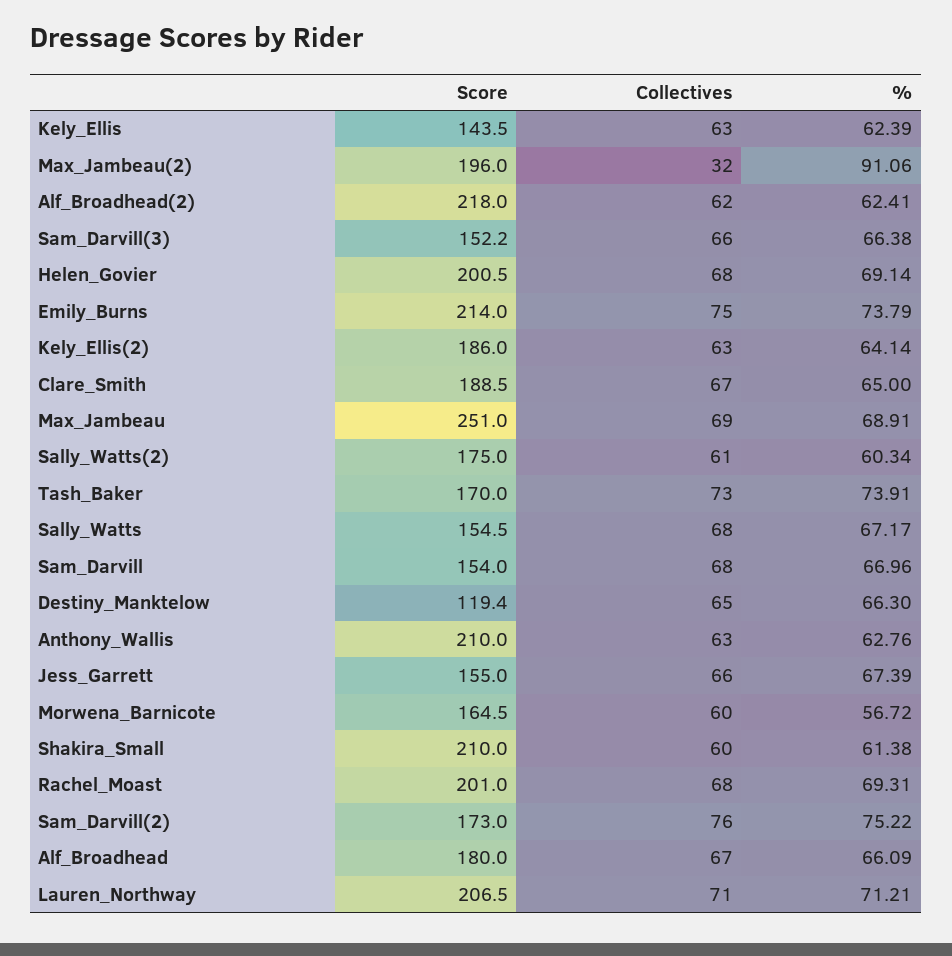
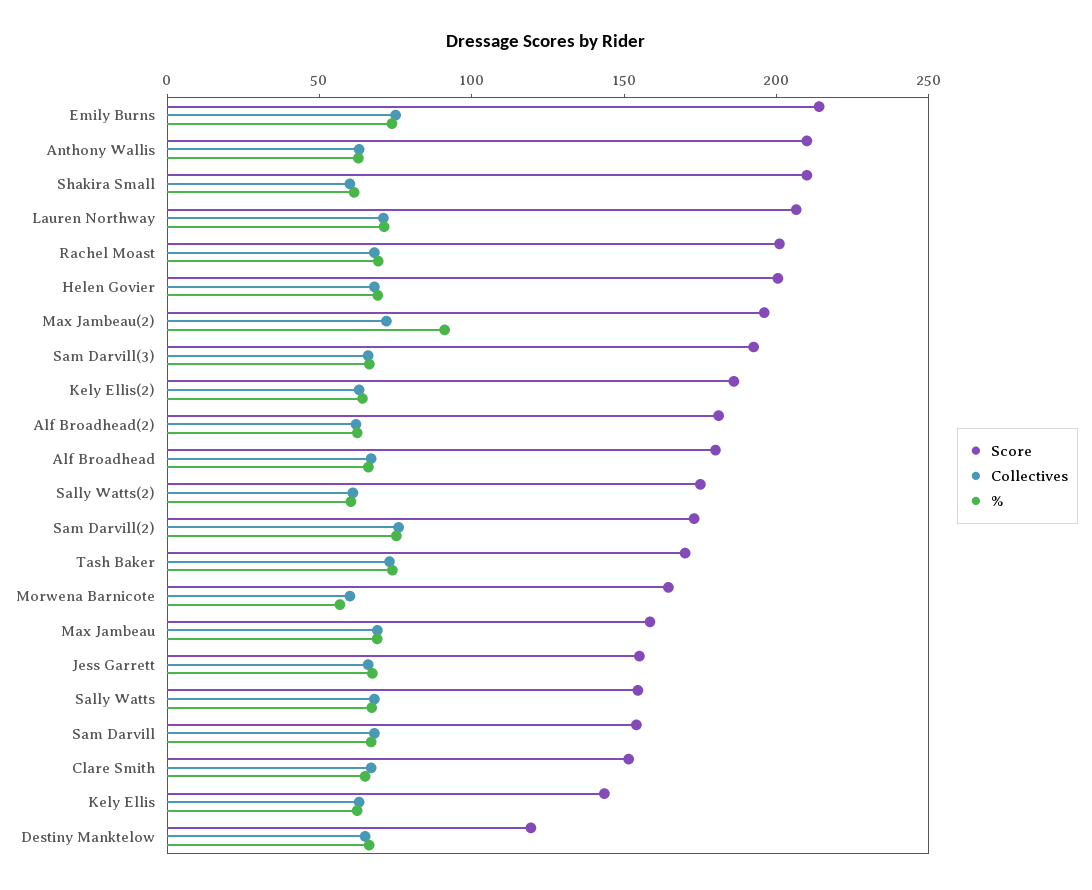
Collectives, Max_Jambeau(2): 32 -> 70
Score, Alf_Broadhead(2): 218 -> 180
Score, Sam_Darvill(3): 152.2 -> 190
Score, Clare_Smith: 188.5 -> 150
Score, Max_Jambeau: 251 -> 160

